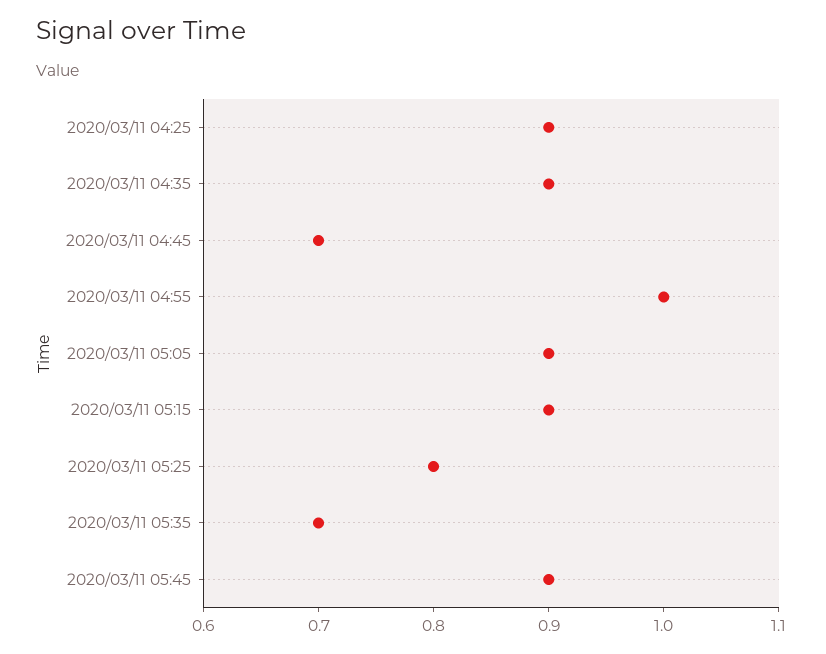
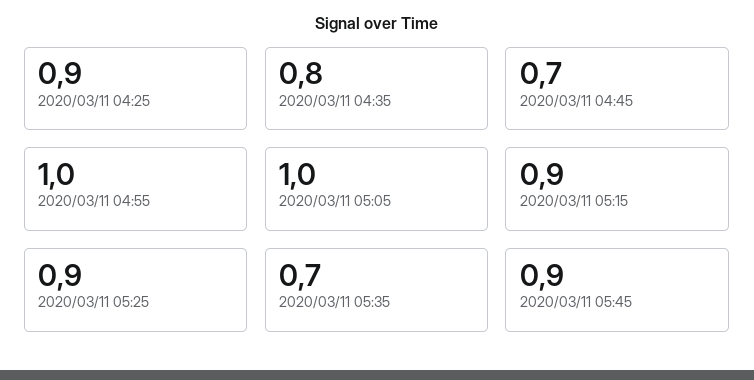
2020/03/11 04:35: 0.9 -> 0.8
2020/03/11 05:05: 0.9 -> 1
2020/03/11 05:25: 0.8 -> 0.9

